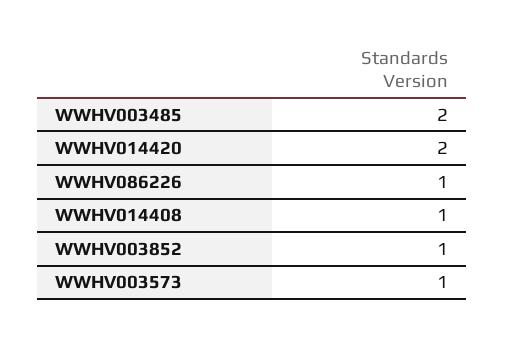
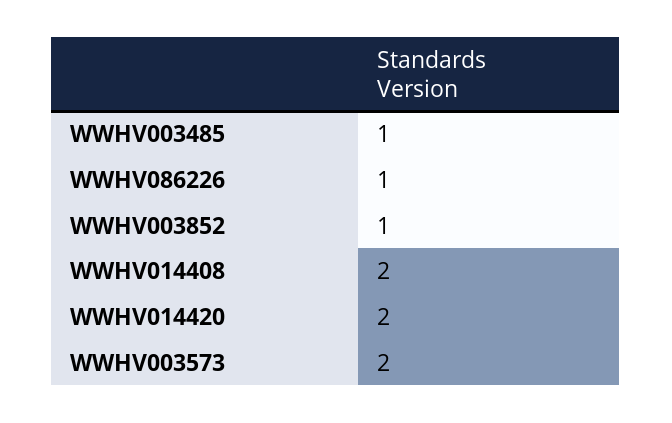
WWHV003485: 2 -> 1
WWHV014408: 1 -> 2
WWHV003573: 1 -> 2

